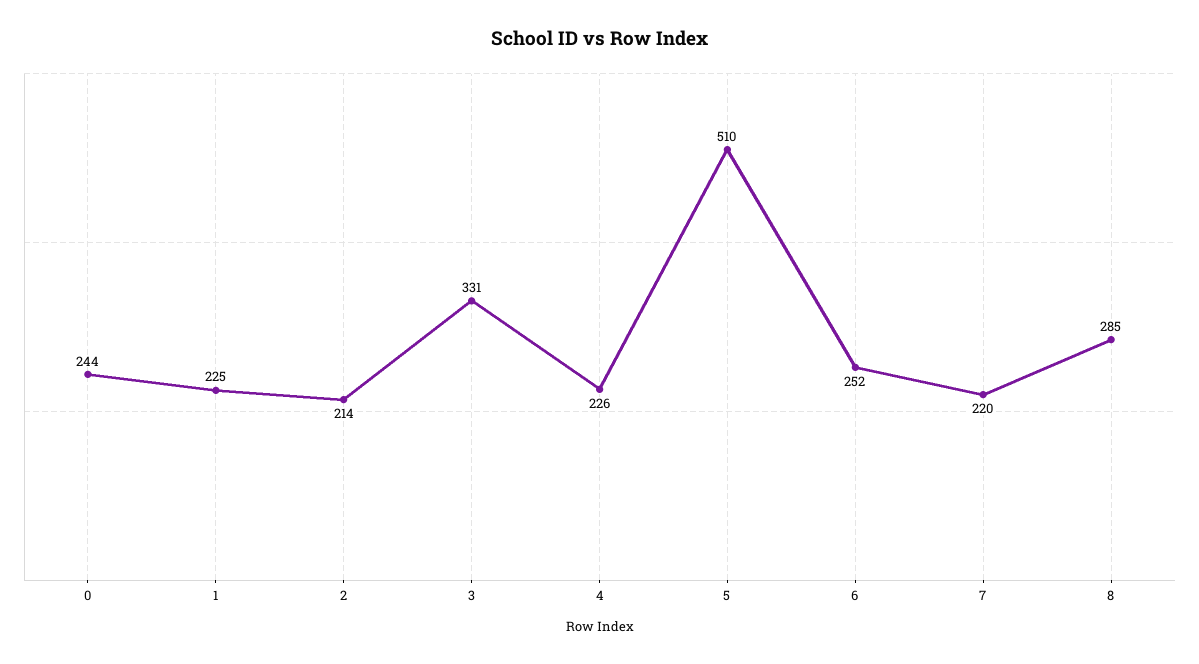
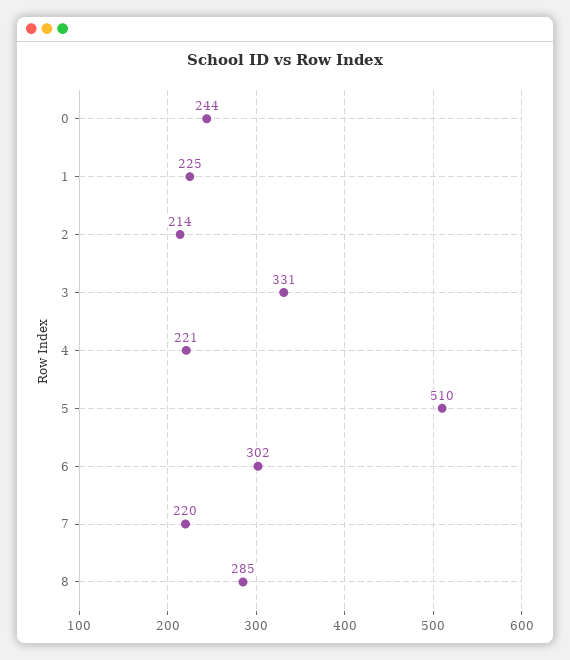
4: 226 -> 221
6: 252 -> 302

